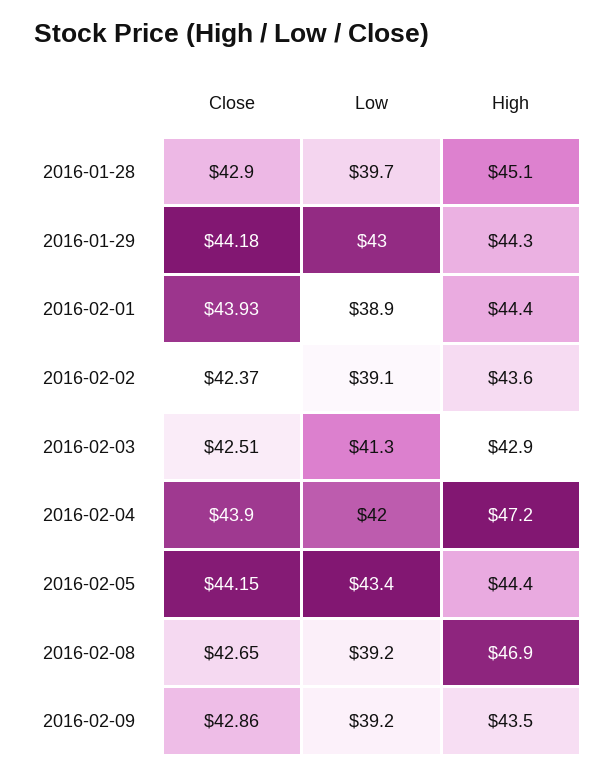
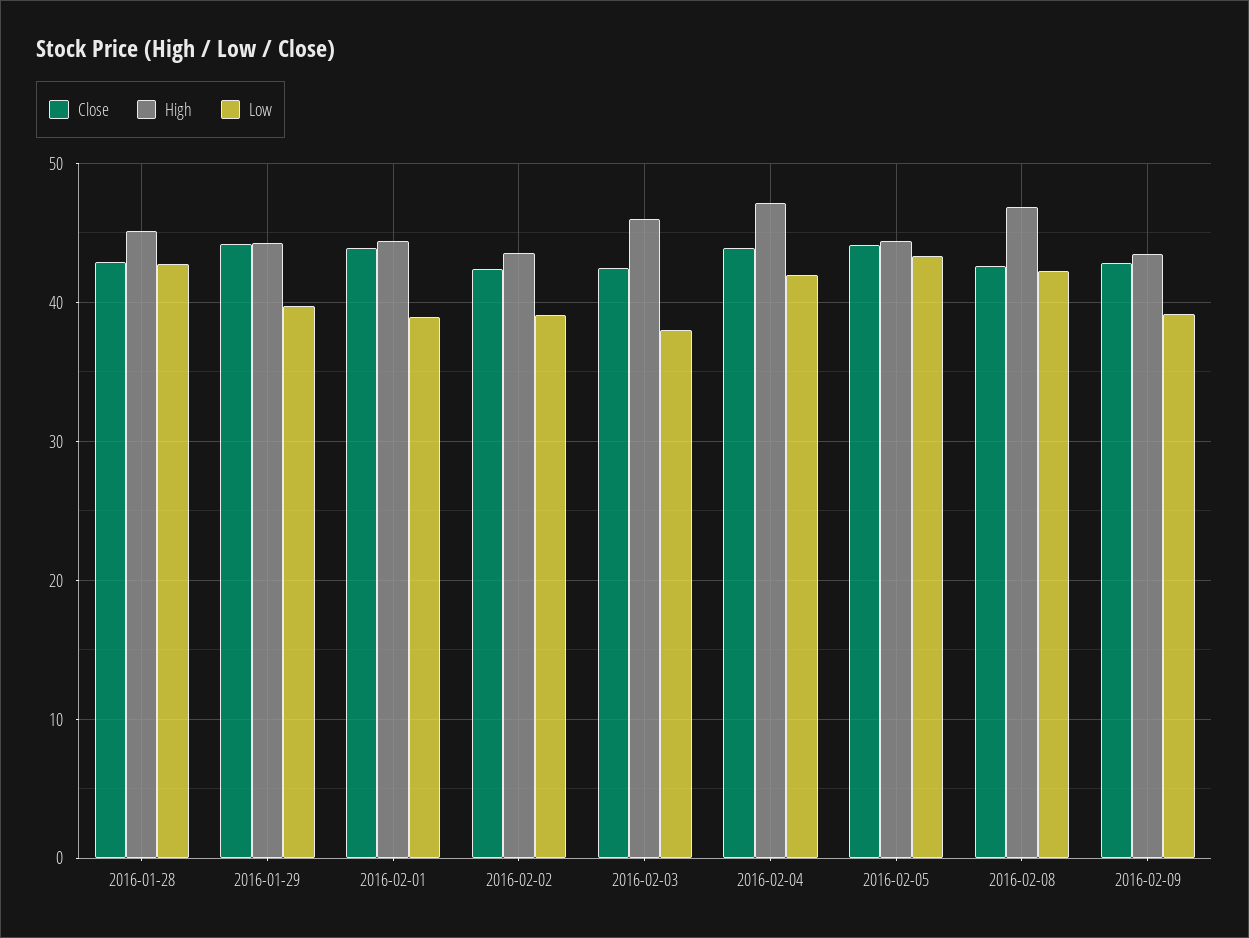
Low, 2016-01-28: 39.7 -> 43
Low, 2016-01-29: 43 -> 40
Low, 2016-02-03: 41.3 -> 38
High, 2016-02-03: 42.9 -> 46
Low, 2016-02-08: 39.2 -> 42

